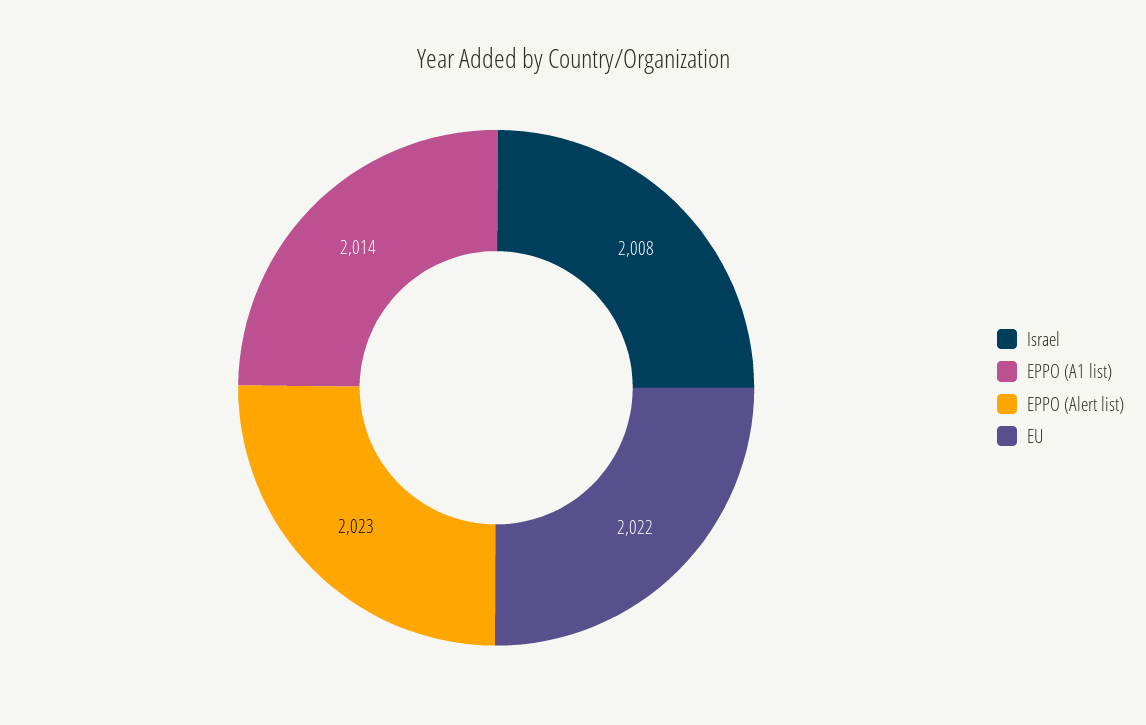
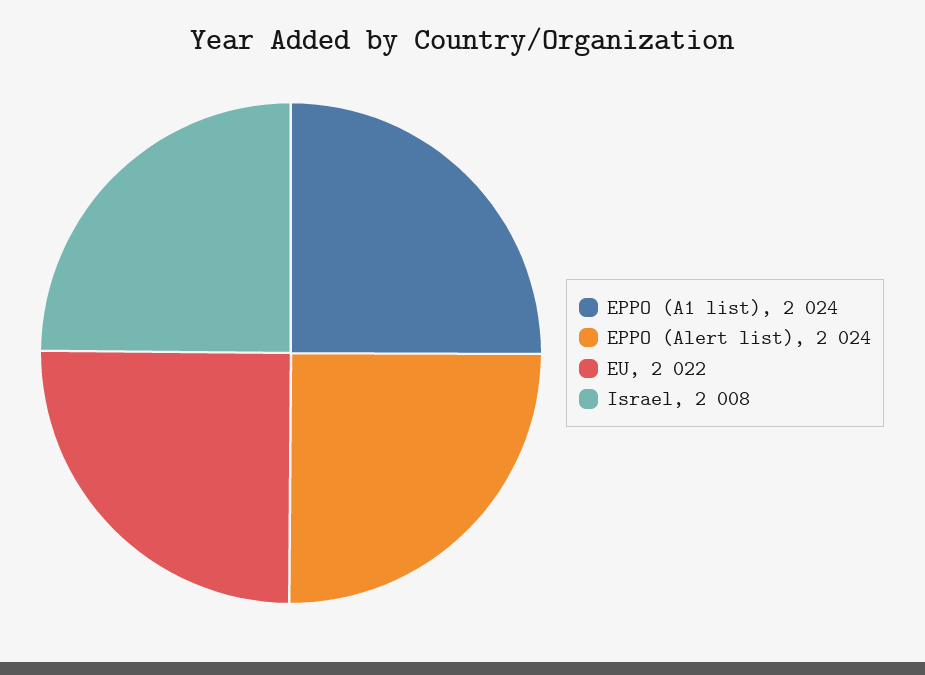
EPPO (A1 list): 2014 -> 2024
EPPO (Alert list): 2023 -> 2024

